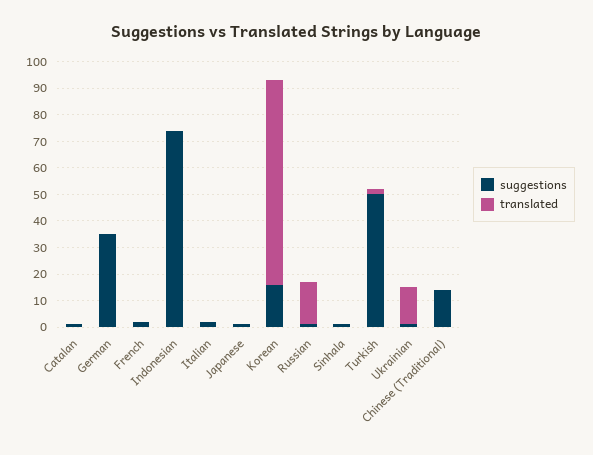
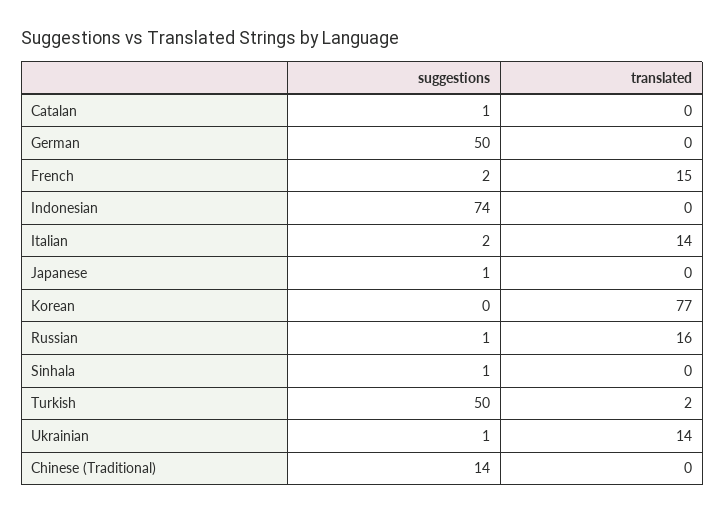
suggestions, German: 35 -> 50
translated, French: 0 -> 15
translated, Italian: 0 -> 14
suggestions, Korean: 15 -> 0

